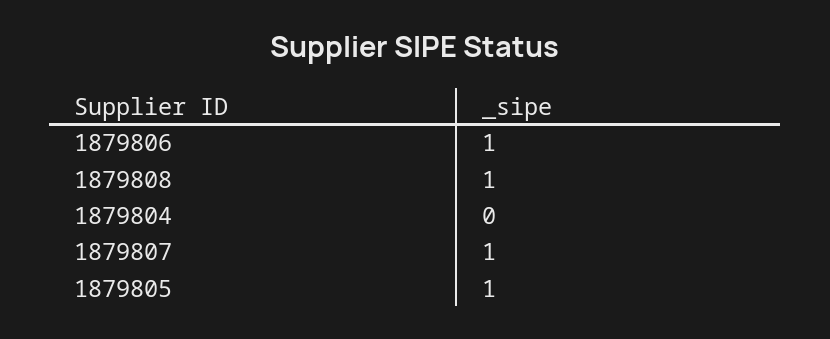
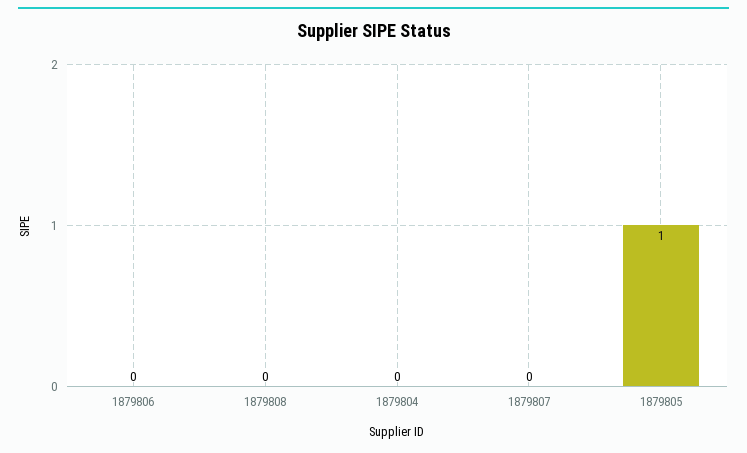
1879806: 1 -> 0
1879808: 1 -> 0
1879807: 1 -> 0

